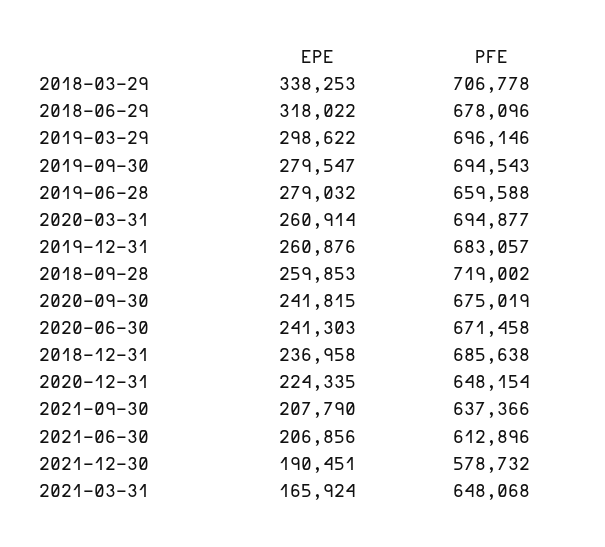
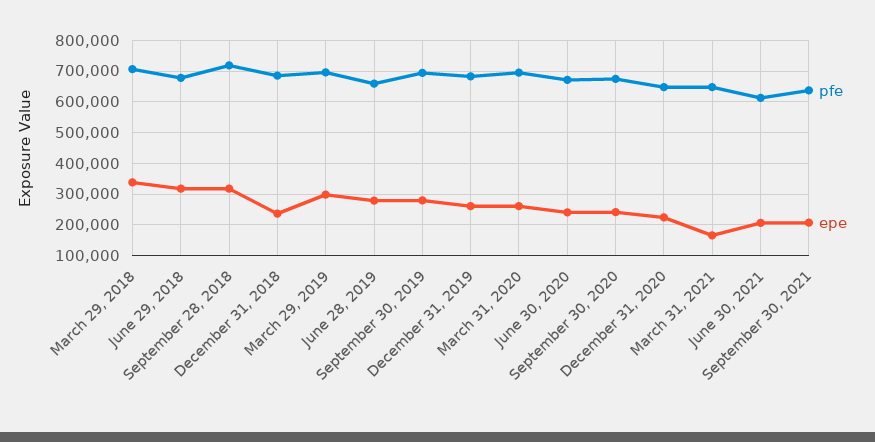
EPE, 2018-09-28: 259853 -> 320000
EPE, 2021-12-30: 190451 -> none
PFE, 2021-12-30: 578732 -> none

